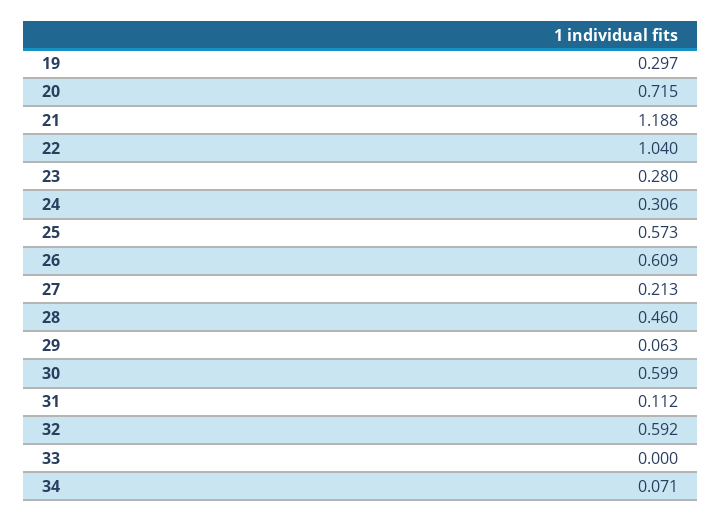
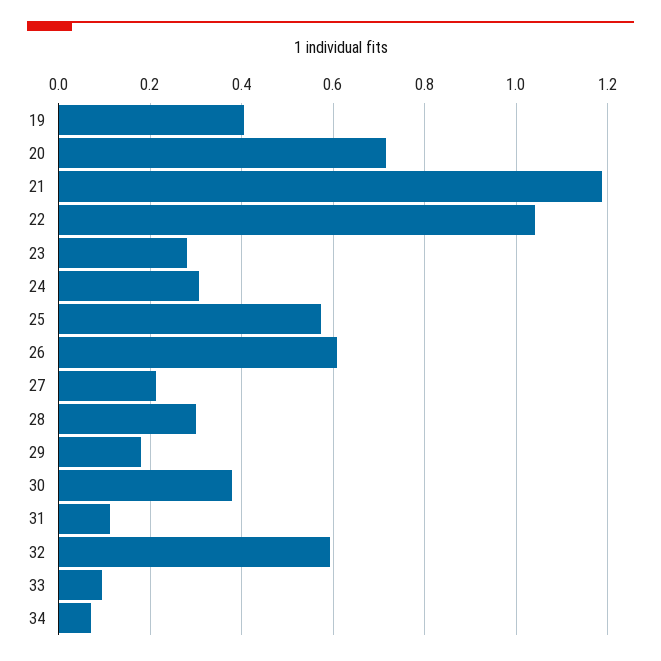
19: 0.297 -> 0.4
28: 0.46 -> 0.3
29: 0.063 -> 0.18
30: 0.599 -> 0.38
33: 0 -> 0.1

